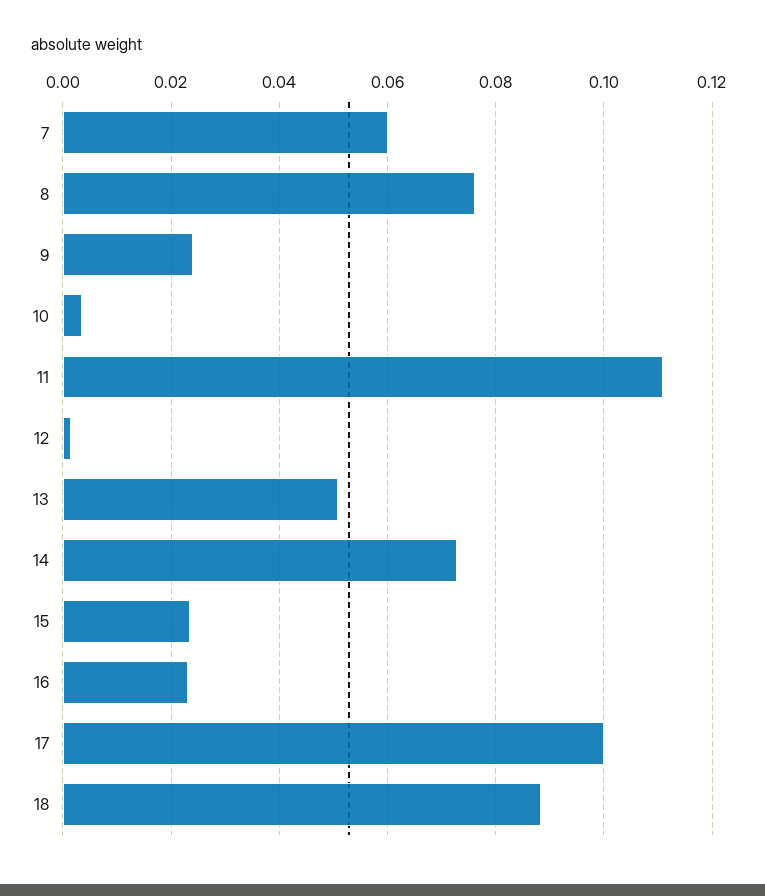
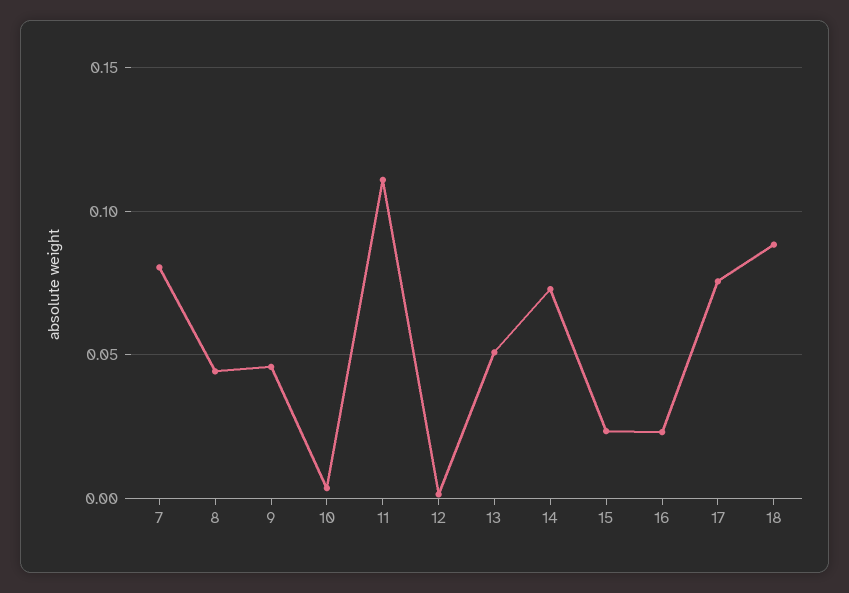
7: 0.06 -> 0.08
8: 0.076 -> 0.045
9: 0.024 -> 0.045
17: 0.1 -> 0.075

